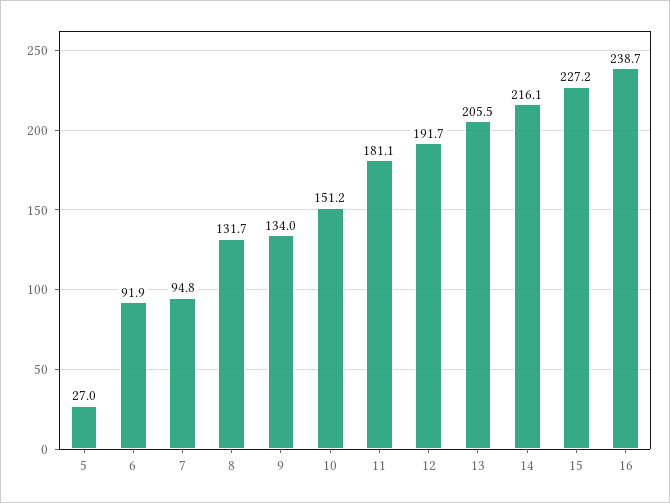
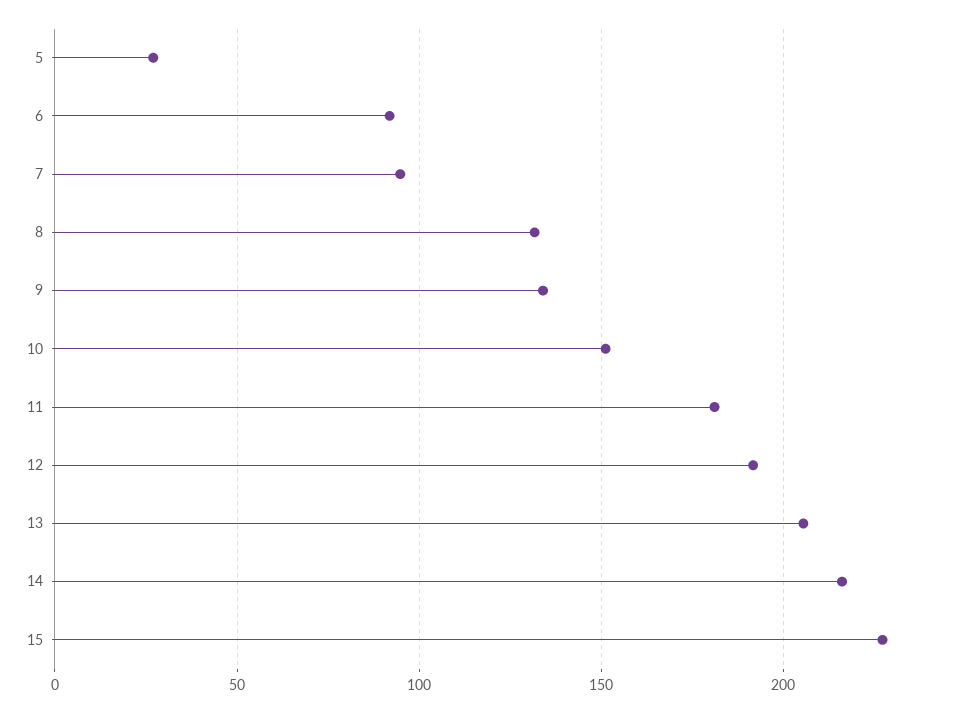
16: 238.7 -> none

